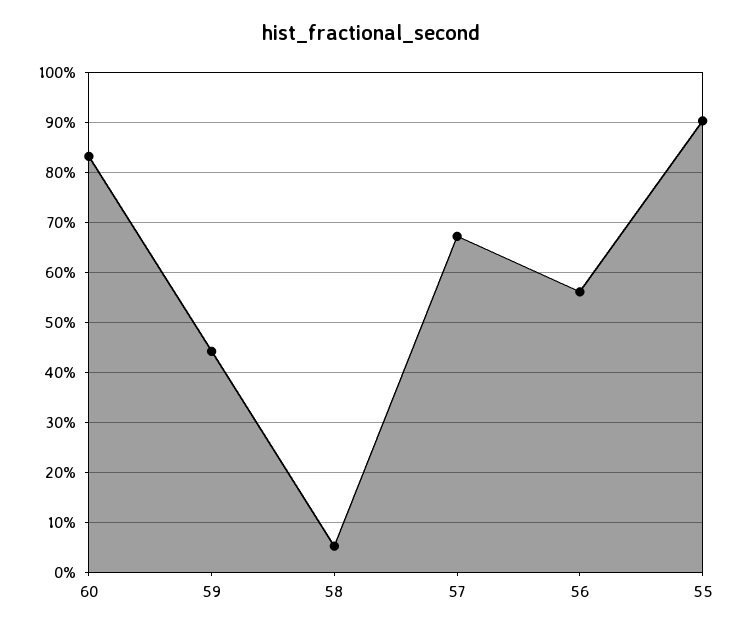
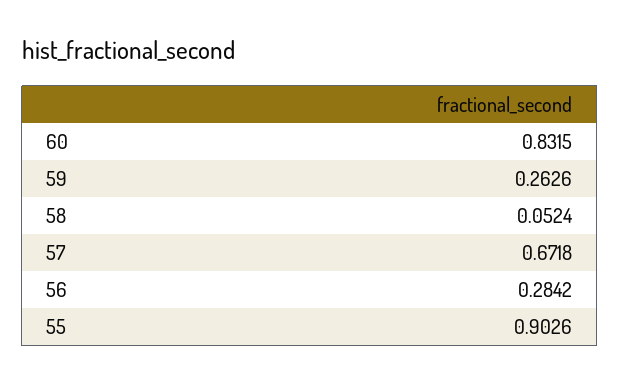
59: 0.44 -> 0.2626
56: 0.56 -> 0.2842

